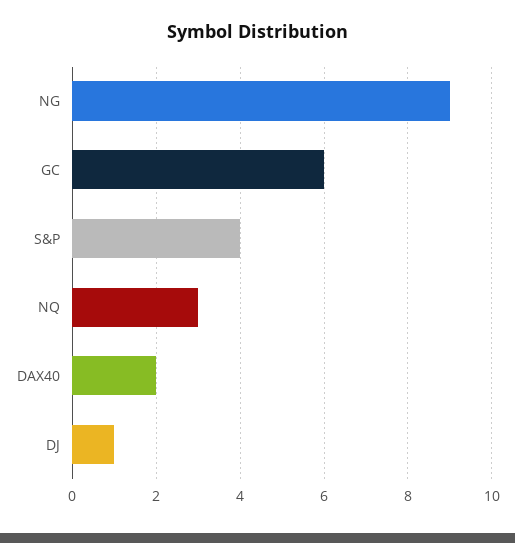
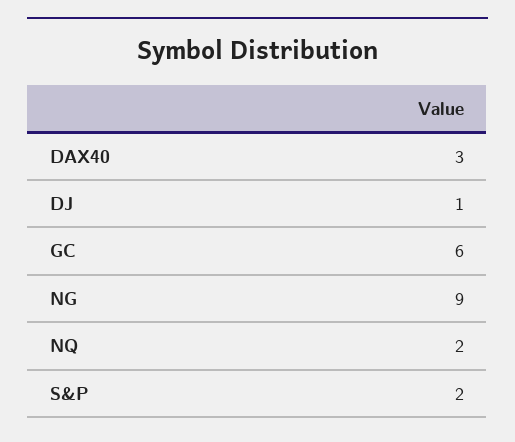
S&P: 4 -> 2
NQ: 3 -> 2
DAX40: 2 -> 3

